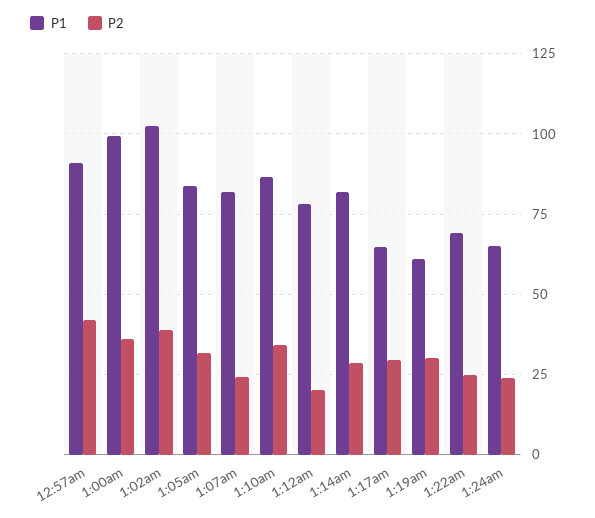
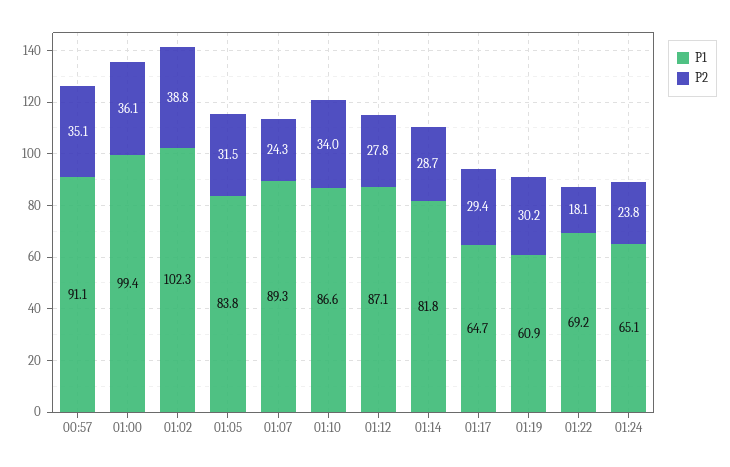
P2, 12:57am: 42.5 -> 35.1
P1, 1:07am: 82.5 -> 89.3
P1, 1:12am: 77.5 -> 87.1
P2, 1:12am: 20 -> 27.8
P2, 1:22am: 25 -> 18.1

